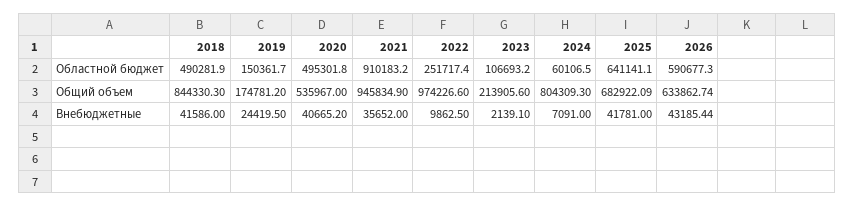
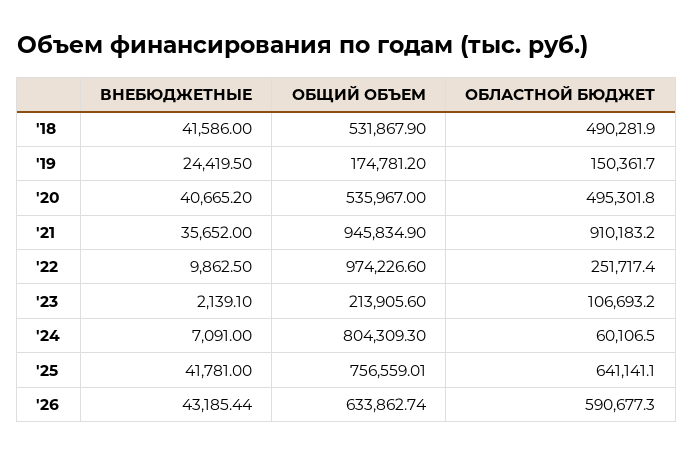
2018, Общий объем: 844330.3 -> 531867.9
2025, Общий объем: 682922.09 -> 756559.01

